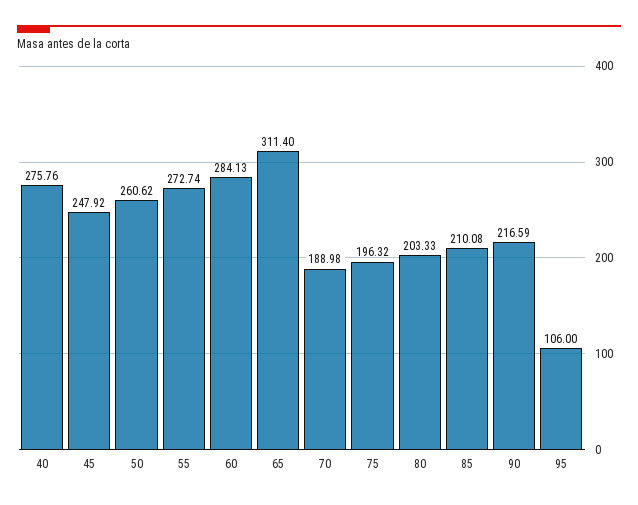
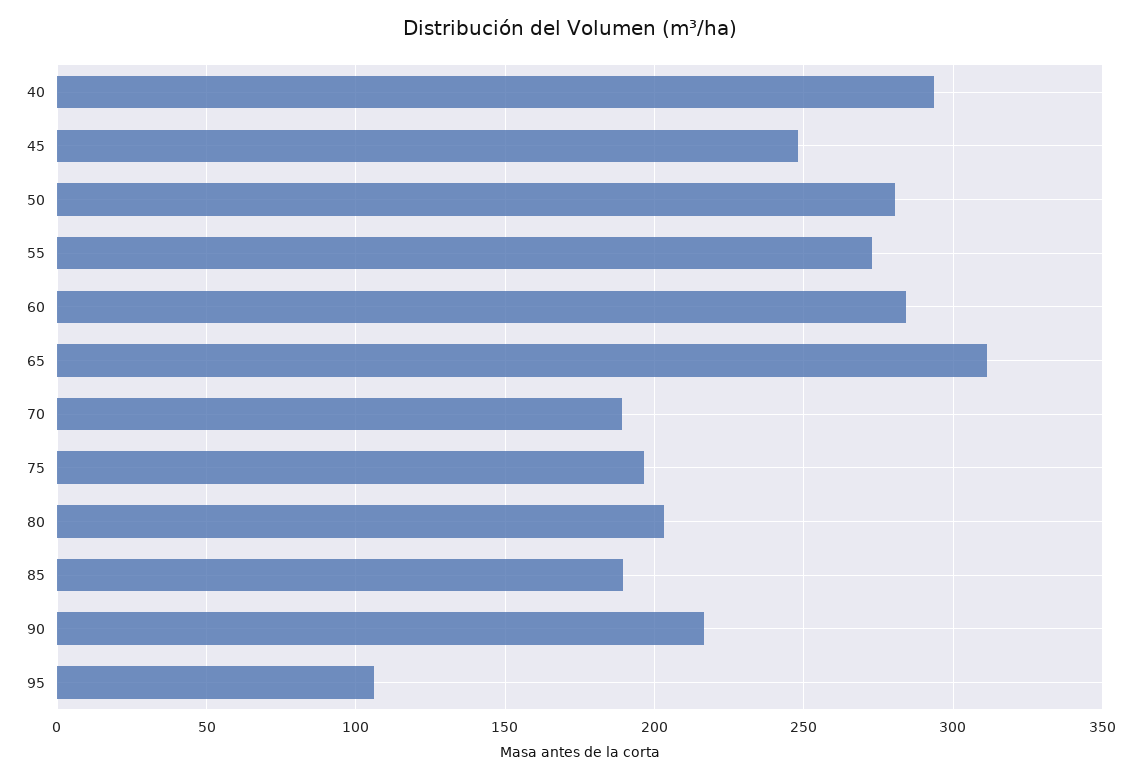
40: 275.76 -> 295
50: 260.62 -> 280
85: 210.08 -> 190

